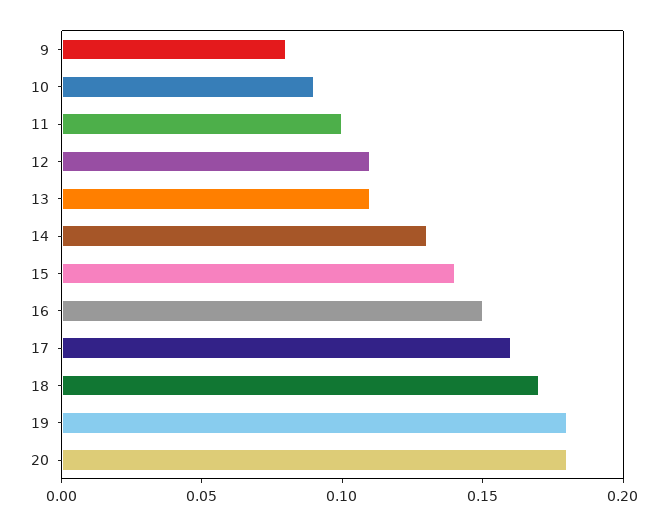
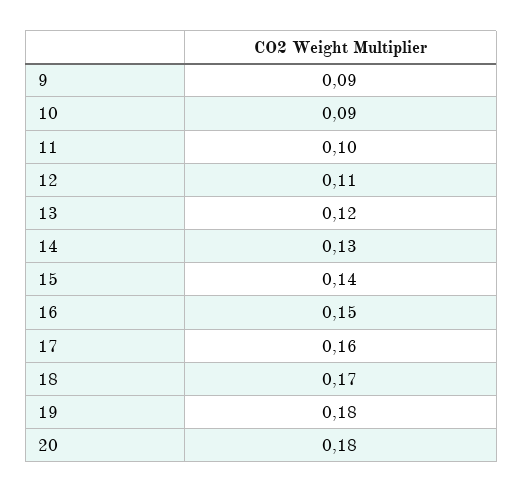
9: 0.08 -> 0.09
13: 0.11 -> 0.12

